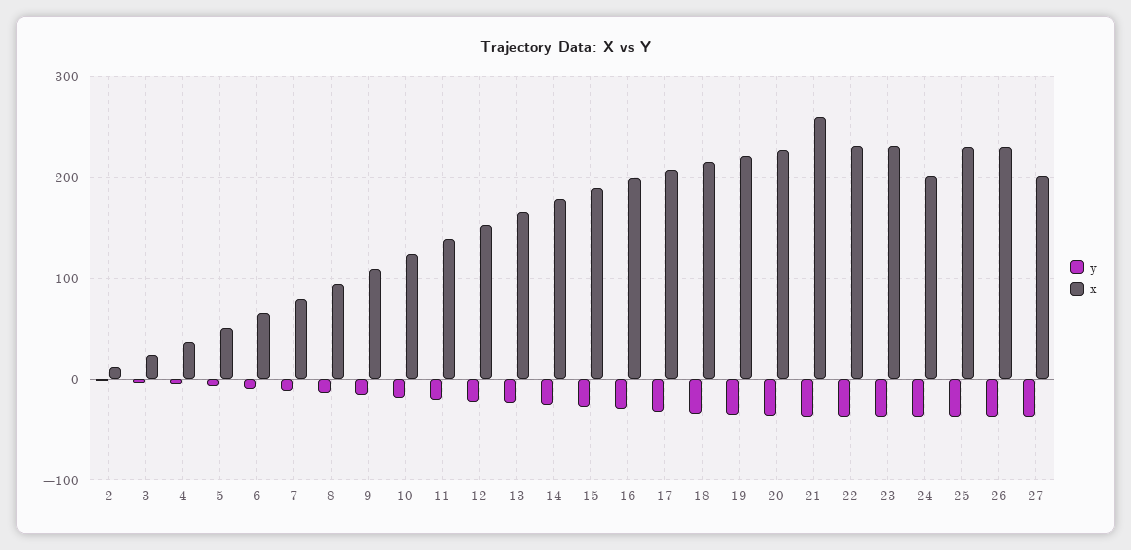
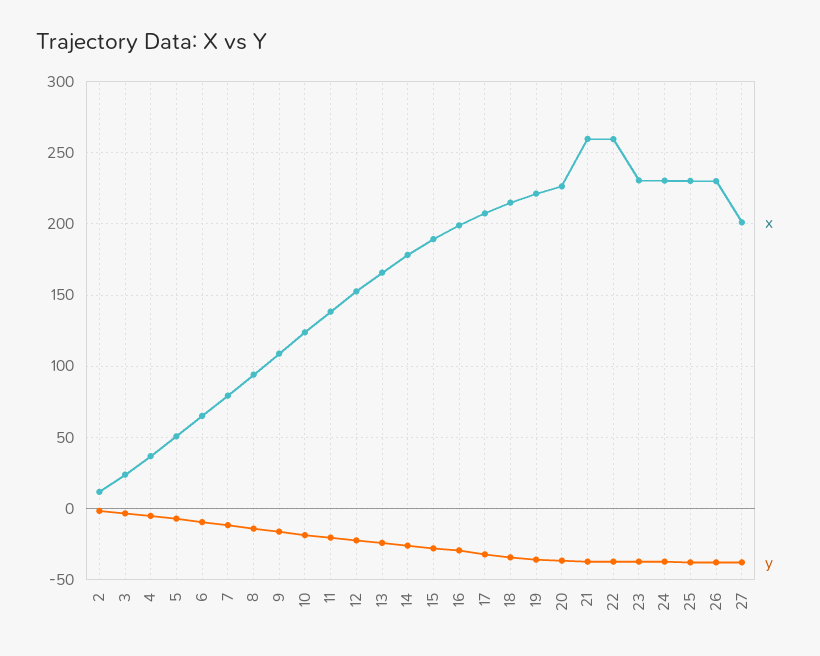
x, 22: 230 -> 260
x, 24: 200 -> 230

